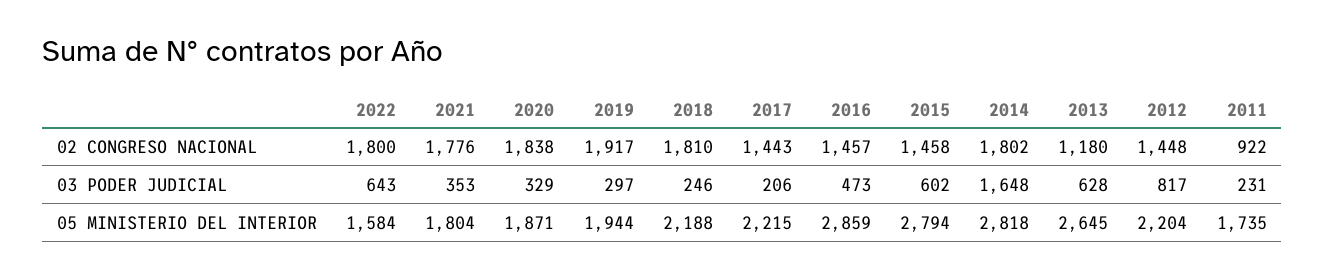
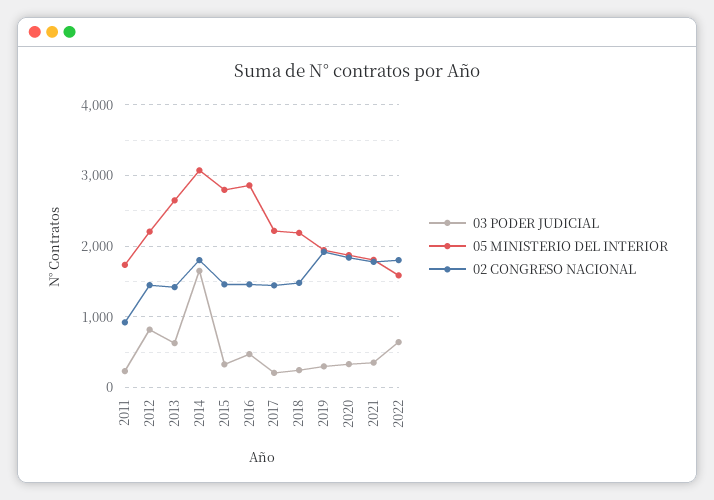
02 CONGRESO NACIONAL, 2018: 1810 -> 1500
02 CONGRESO NACIONAL, 2013: 1180 -> 1400
03 PODER JUDICIAL, 2015: 602 -> 300
05 MINISTERIO DEL INTERIOR, 2014: 2818 -> 3100

